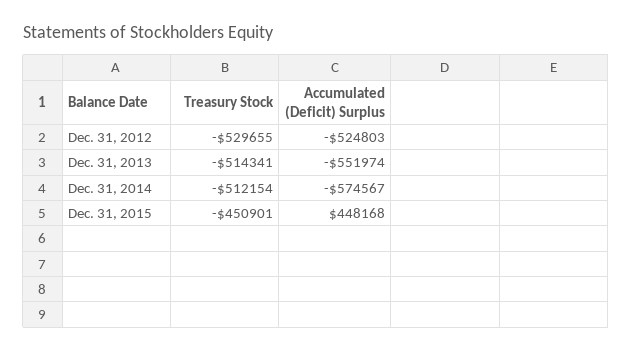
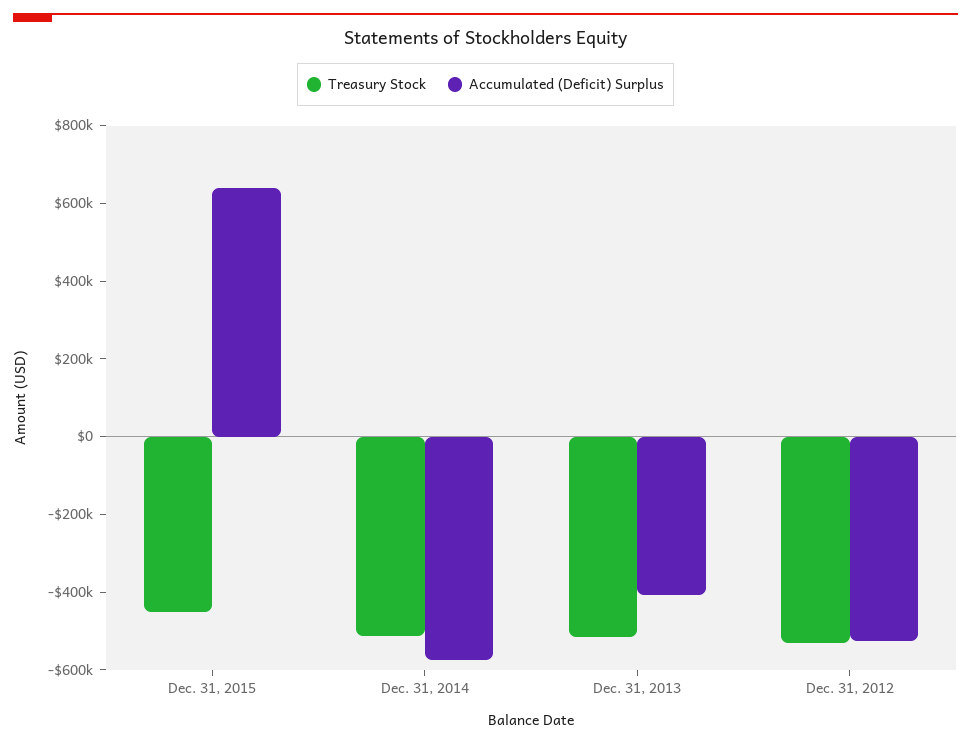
Accumulated (Deficit) Surplus, Dec. 31, 2013: -551974 -> -400000
Accumulated (Deficit) Surplus, Dec. 31, 2015: 448168 -> 650000

